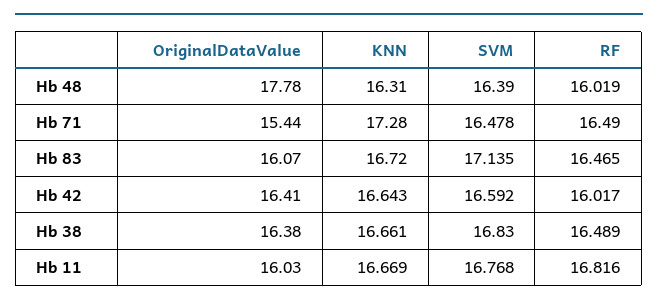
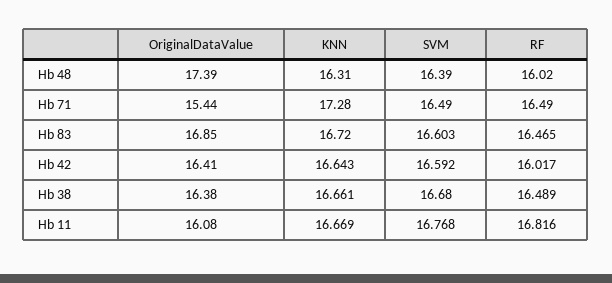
OriginalDataValue, Hb 48: 17.78 -> 17.39
RF, Hb 48: 16.019 -> 16.02
SVM, Hb 71: 16.478 -> 16.49
OriginalDataValue, Hb 83: 16.07 -> 16.85
SVM, Hb 83: 17.135 -> 16.603
SVM, Hb 38: 16.83 -> 16.68
OriginalDataValue, Hb 11: 16.03 -> 16.08

